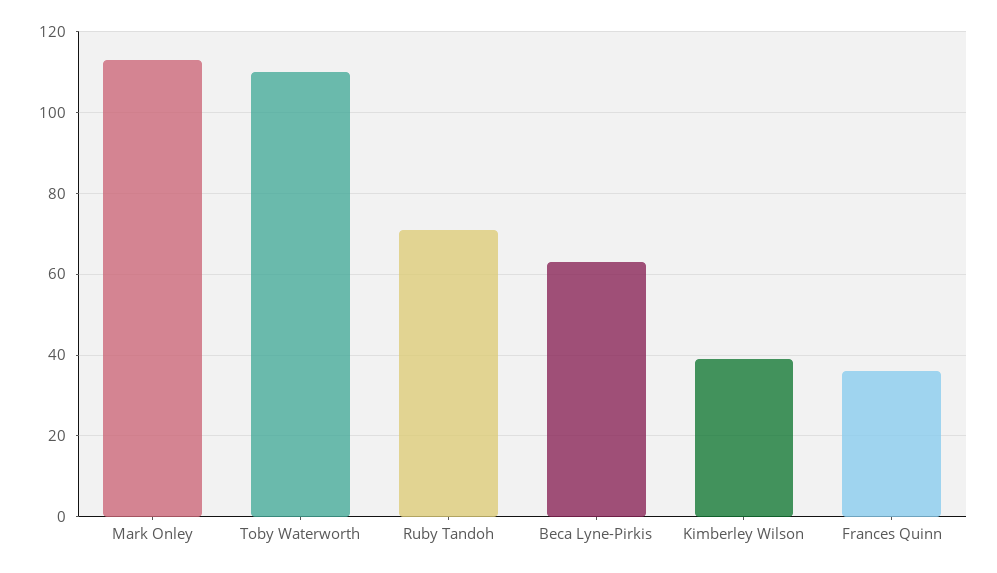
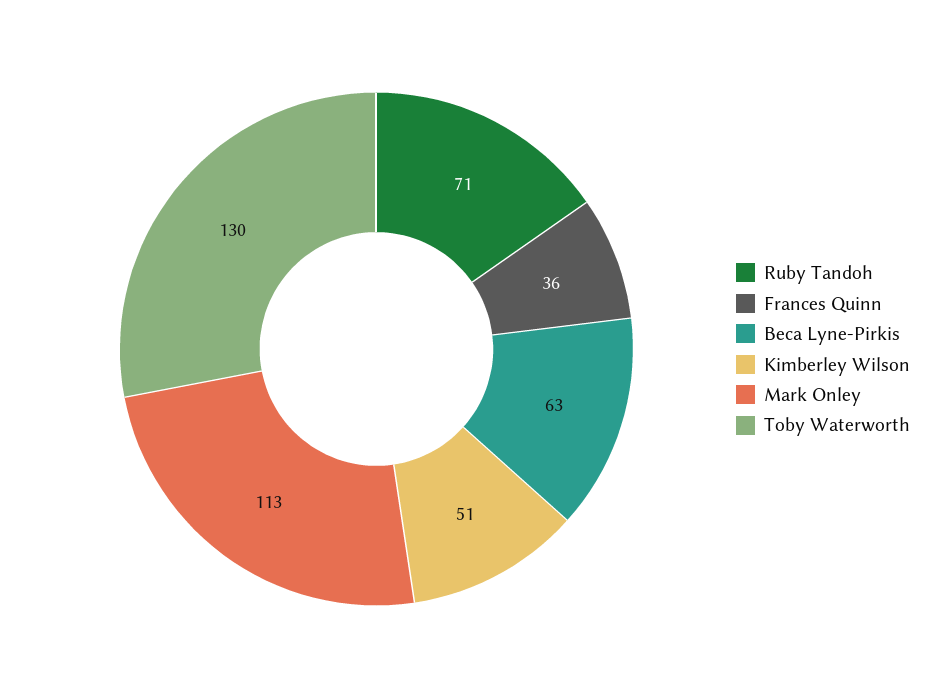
Toby Waterworth: 110 -> 130
Kimberley Wilson: 40 -> 51

